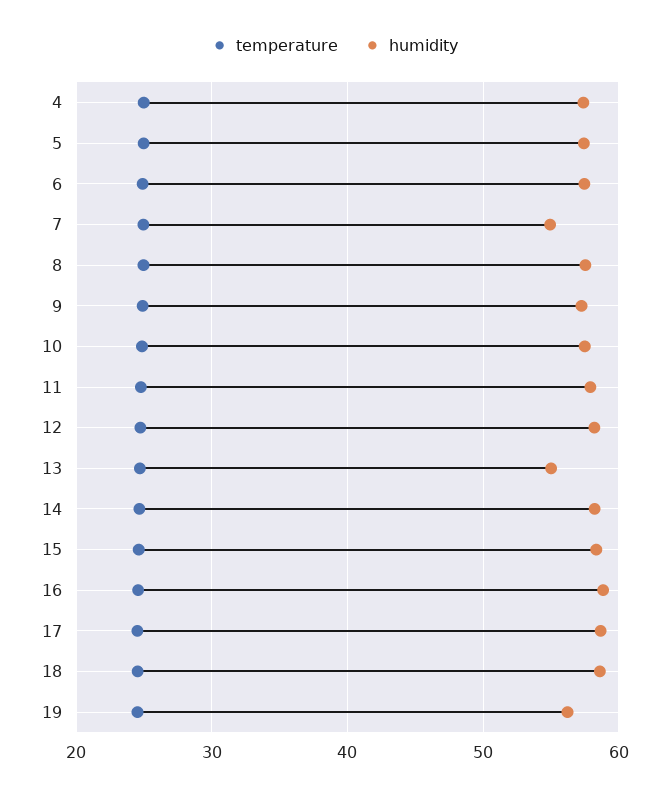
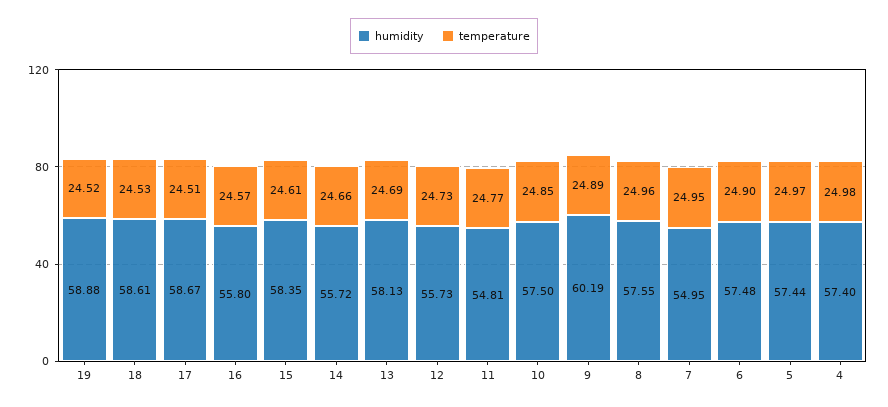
humidity, 9: 57 -> 60.19
humidity, 11: 58 -> 54.81
humidity, 12: 58 -> 55.73
humidity, 13: 55 -> 58.13
humidity, 14: 58 -> 55.72
humidity, 16: 59 -> 55.8
humidity, 19: 56 -> 58.88

